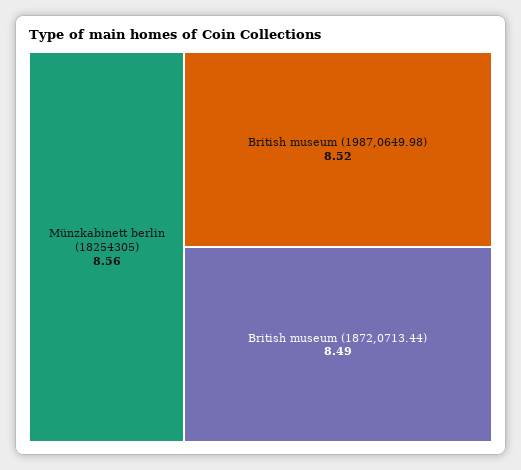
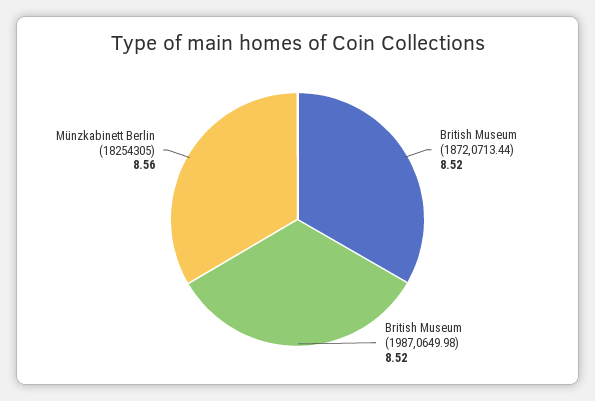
British museum (1872,0713.44): 8.49 -> 8.52

